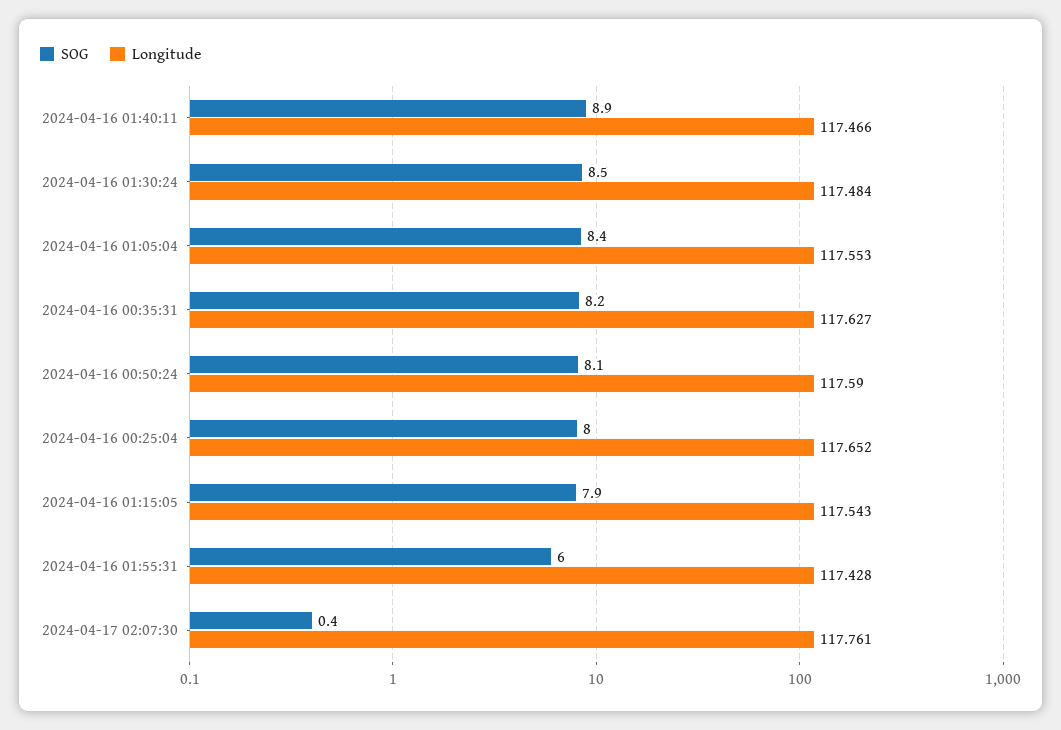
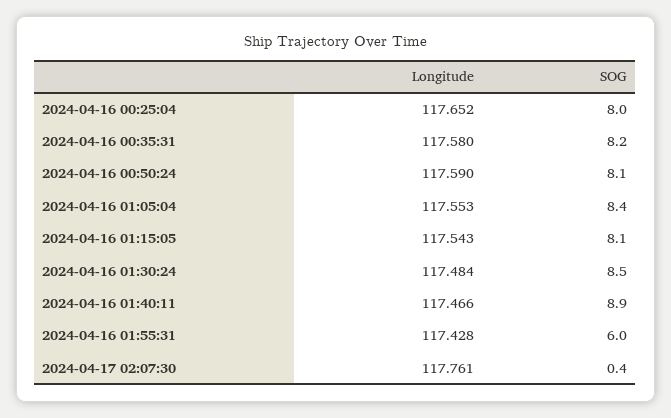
Longitude, 2024-04-16 00:35:31: 117.627 -> 117.58
SOG, 2024-04-16 01:15:05: 7.9 -> 8.1

